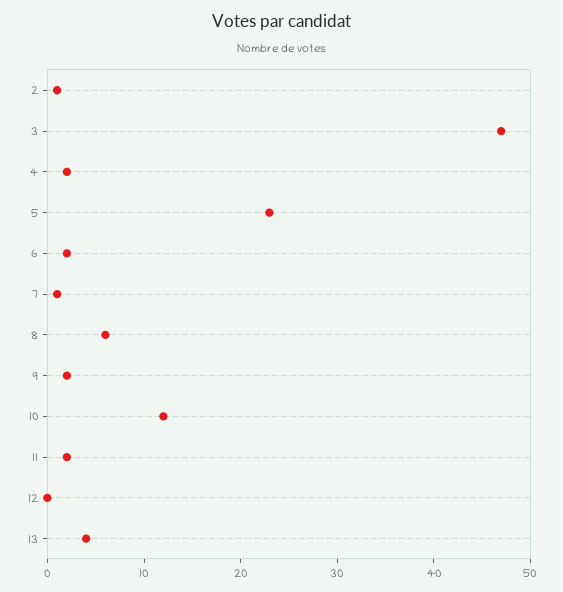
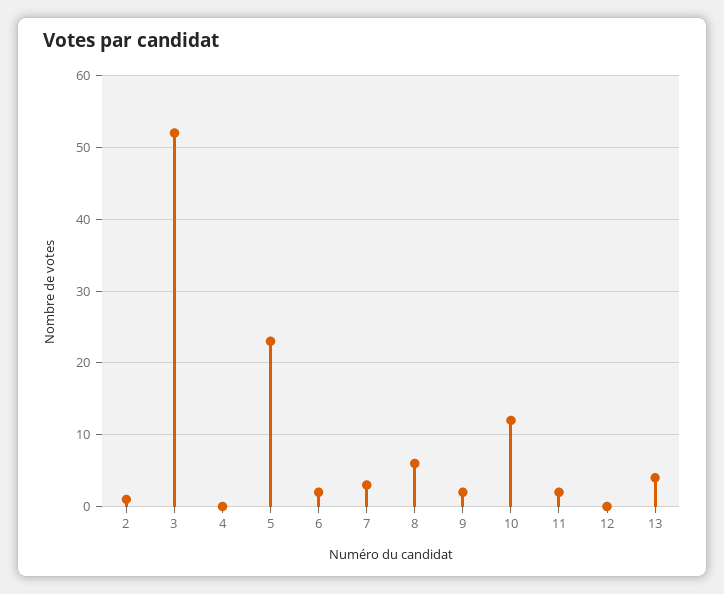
3: 47 -> 52
4: 2 -> 0
7: 1 -> 3

